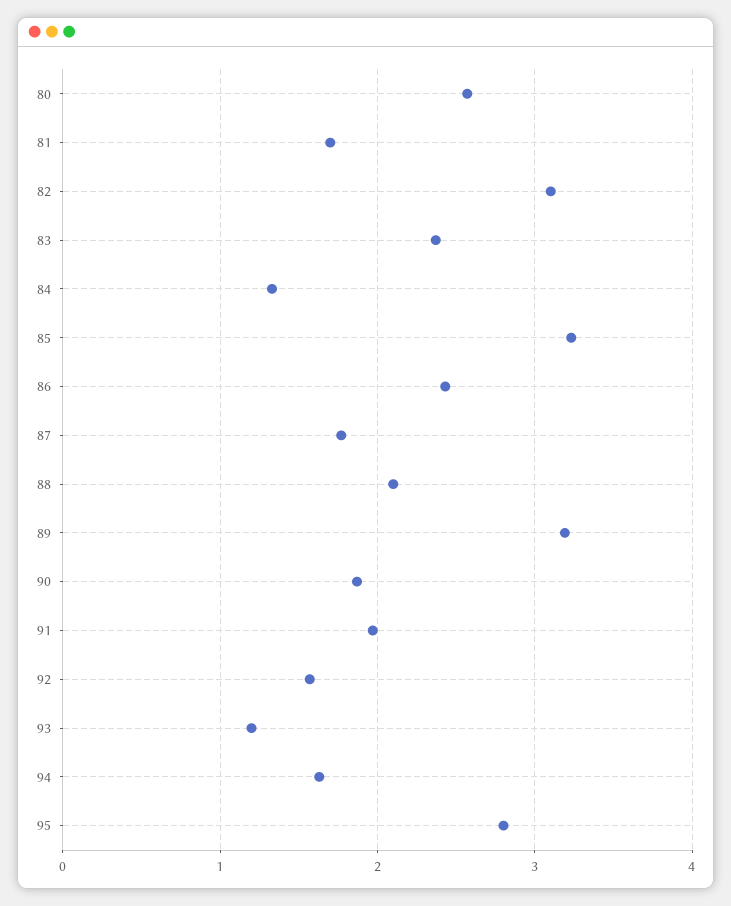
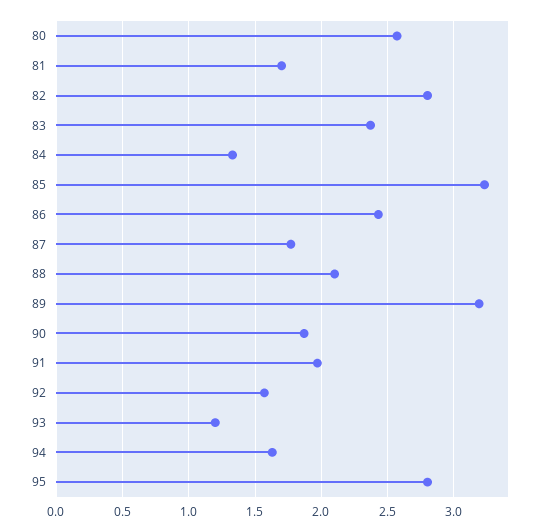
82: 3.1 -> 2.8

